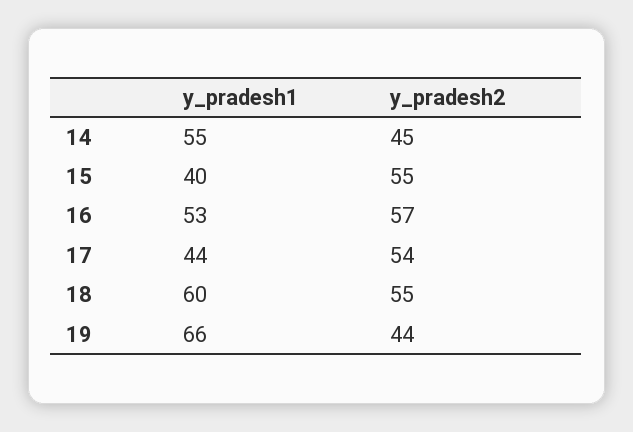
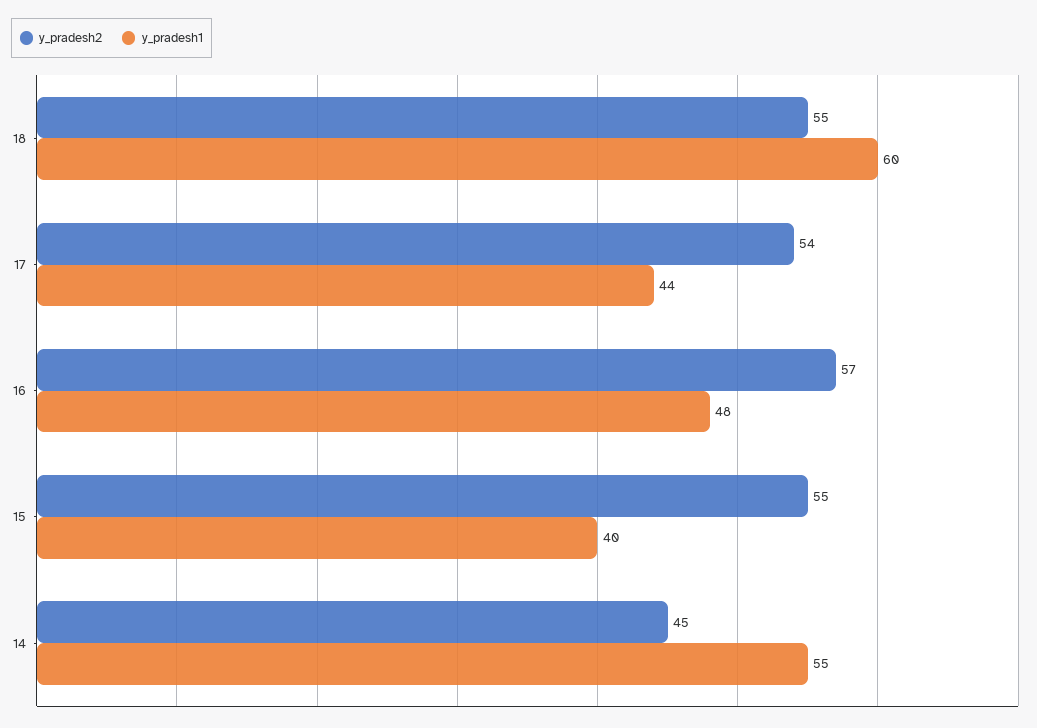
y_pradesh1, 16: 53 -> 48
y_pradesh1, 19: 66 -> none
y_pradesh2, 19: 44 -> none

